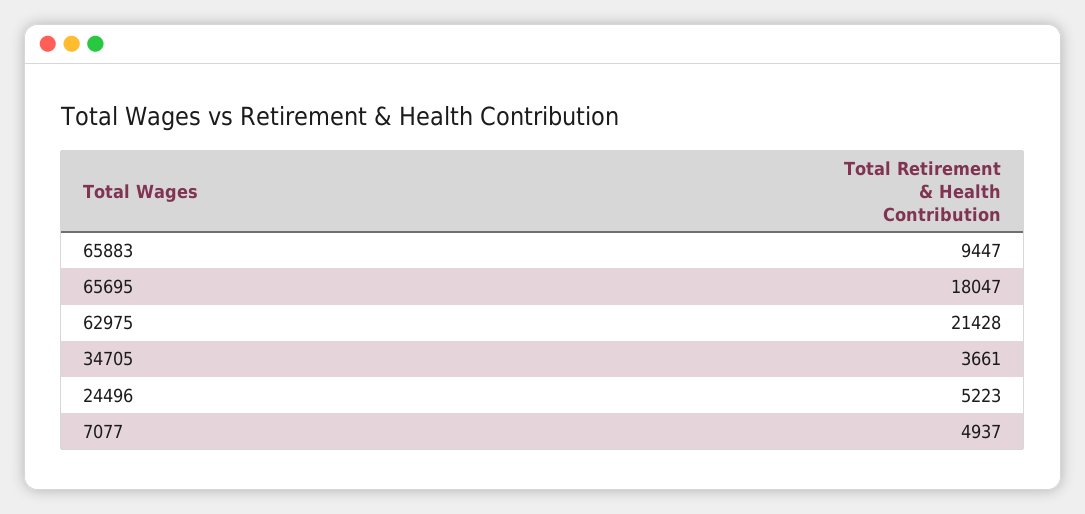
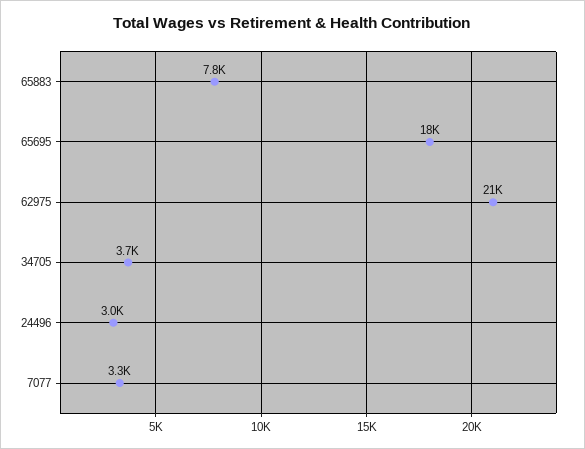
65883: 9447 -> 7800
24496: 5223 -> 3000
7077: 4937 -> 3300

